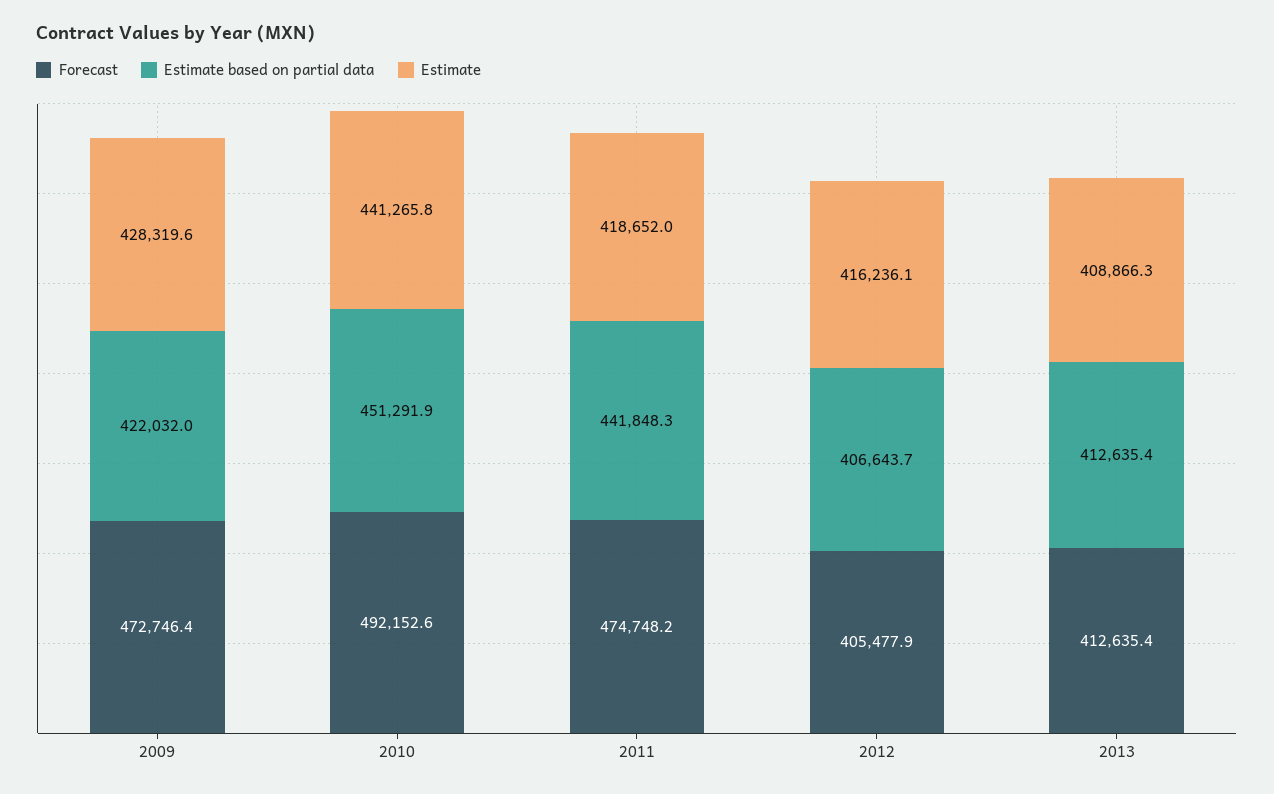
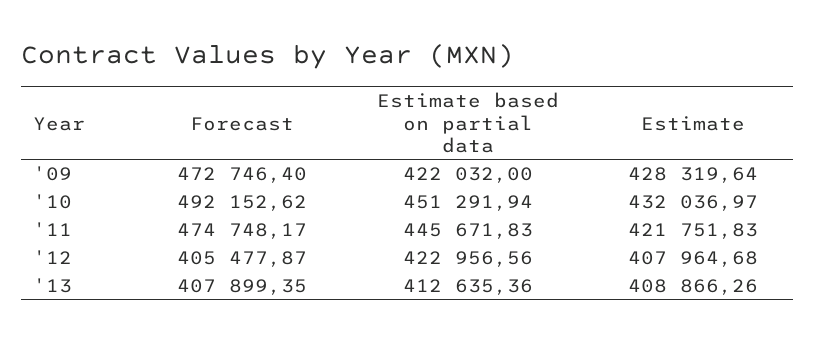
Estimate, 2010: 441265.8 -> 432036.97
Estimate based on partial data, 2011: 441848.3 -> 445671.83
Estimate, 2011: 418652 -> 421751.83
Estimate based on partial data, 2012: 406643.7 -> 422956.56
Estimate, 2012: 416236.1 -> 407964.68
Forecast, 2013: 412635.4 -> 407899.35

